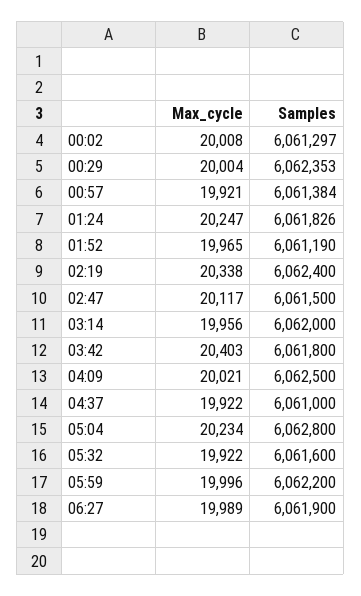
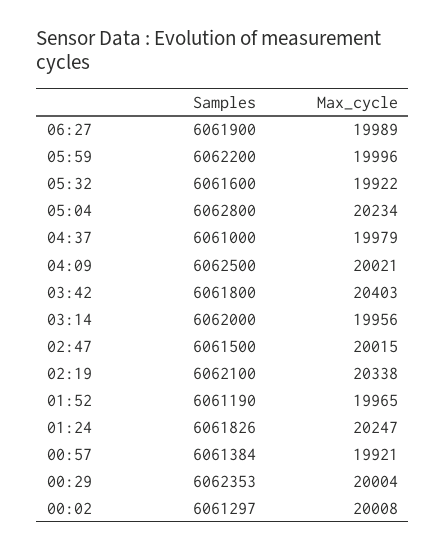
Samples, 02:19: 6062400 -> 6062100
Max_cycle, 02:47: 20117 -> 20015
Max_cycle, 04:37: 19922 -> 19979

